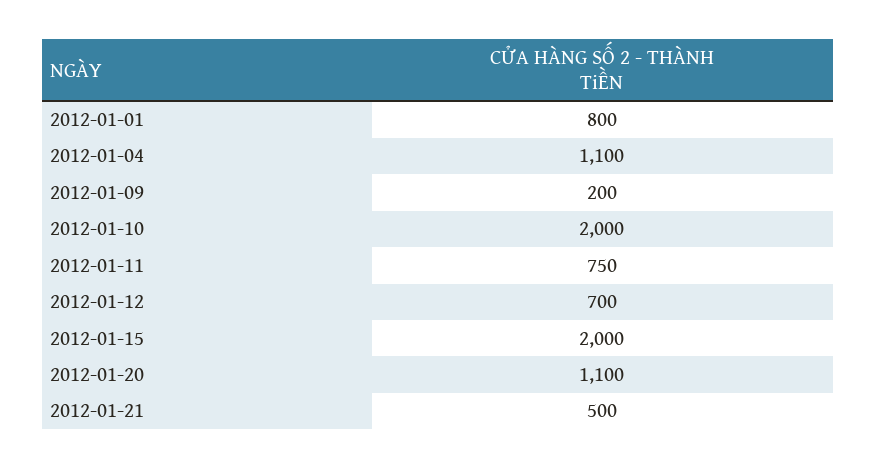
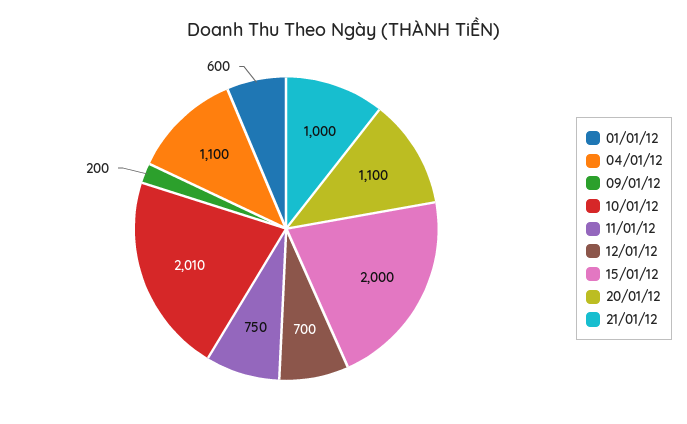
2012-01-01: 800 -> 600
2012-01-10: 2000 -> 2010
2012-01-21: 500 -> 1000

